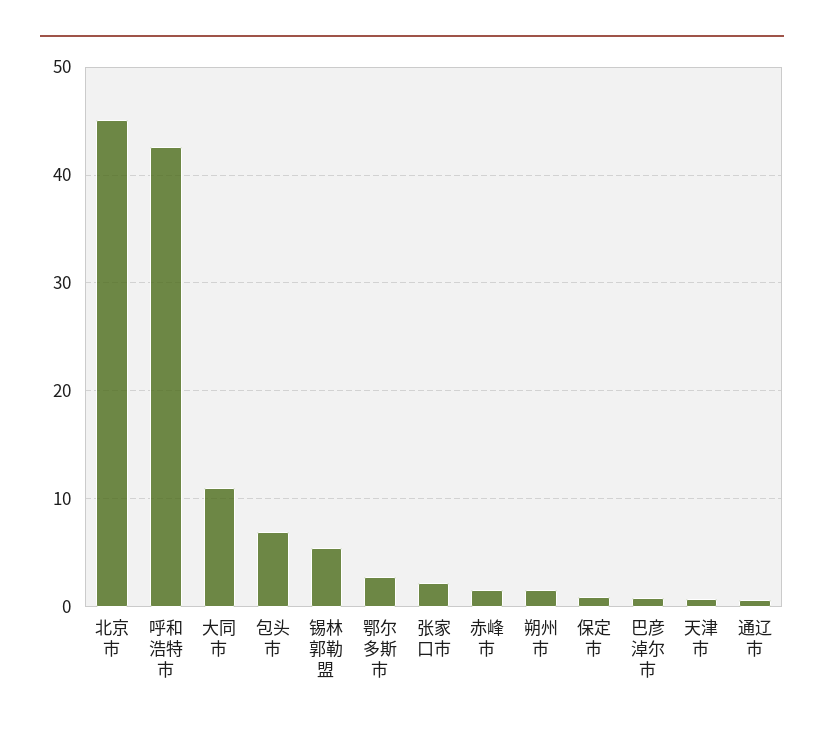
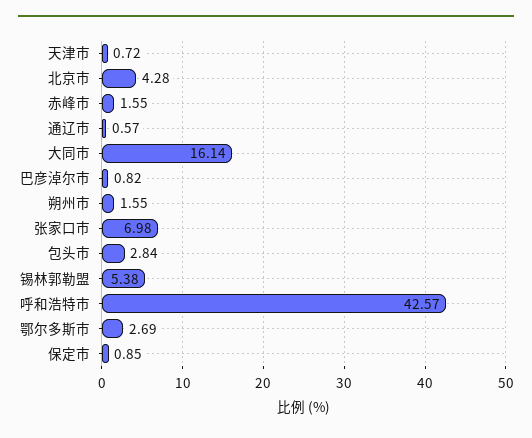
北京市: 45 -> 4.28
大同市: 11 -> 16.14
包头市: 7 -> 2.84
张家口市: 2 -> 6.98

